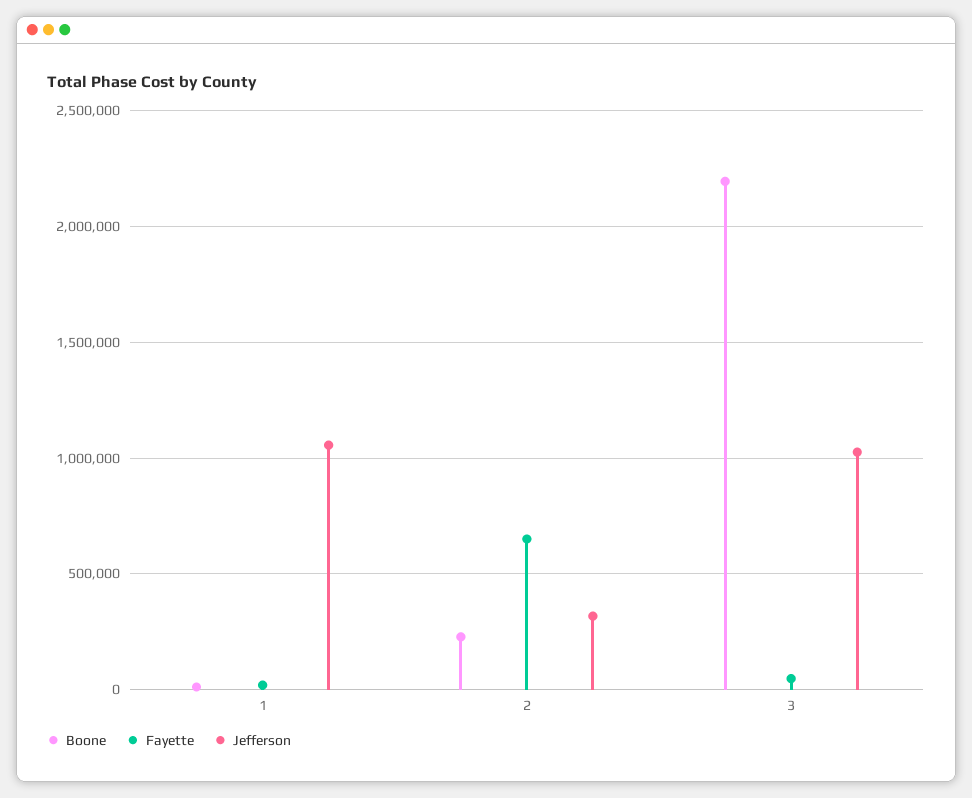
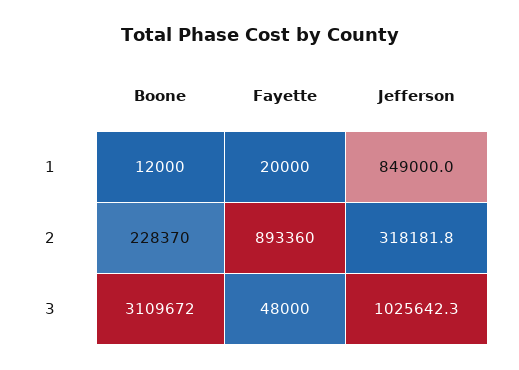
Jefferson, 1: 1050000 -> 849000
Fayette, 2: 650000 -> 893360
Boone, 3: 2200000 -> 3109672

